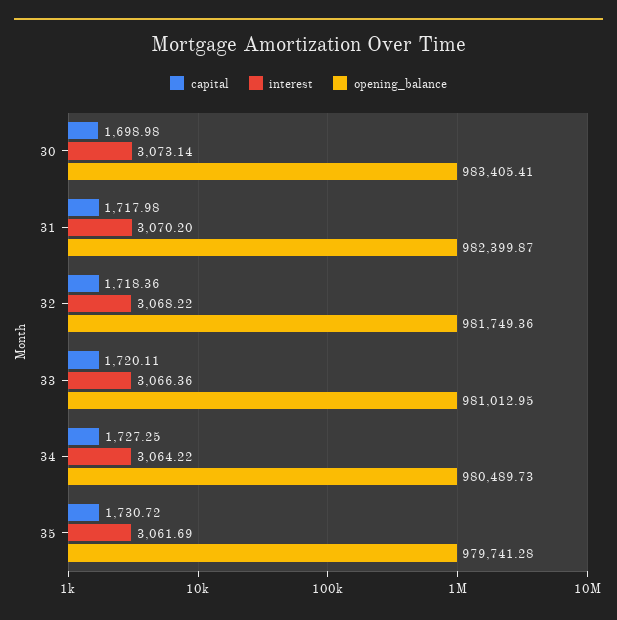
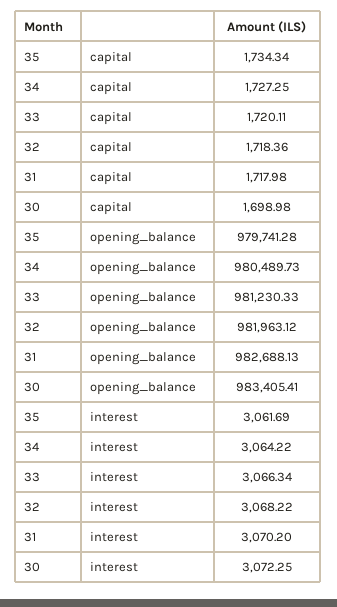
interest, 30: 3073.14 -> 3072.25
opening_balance, 31: 982399.87 -> 982688.13
opening_balance, 32: 981749.36 -> 981963.12
interest, 33: 3066.36 -> 3066.34
opening_balance, 33: 981012.95 -> 981230.33
capital, 35: 1730.72 -> 1734.34

